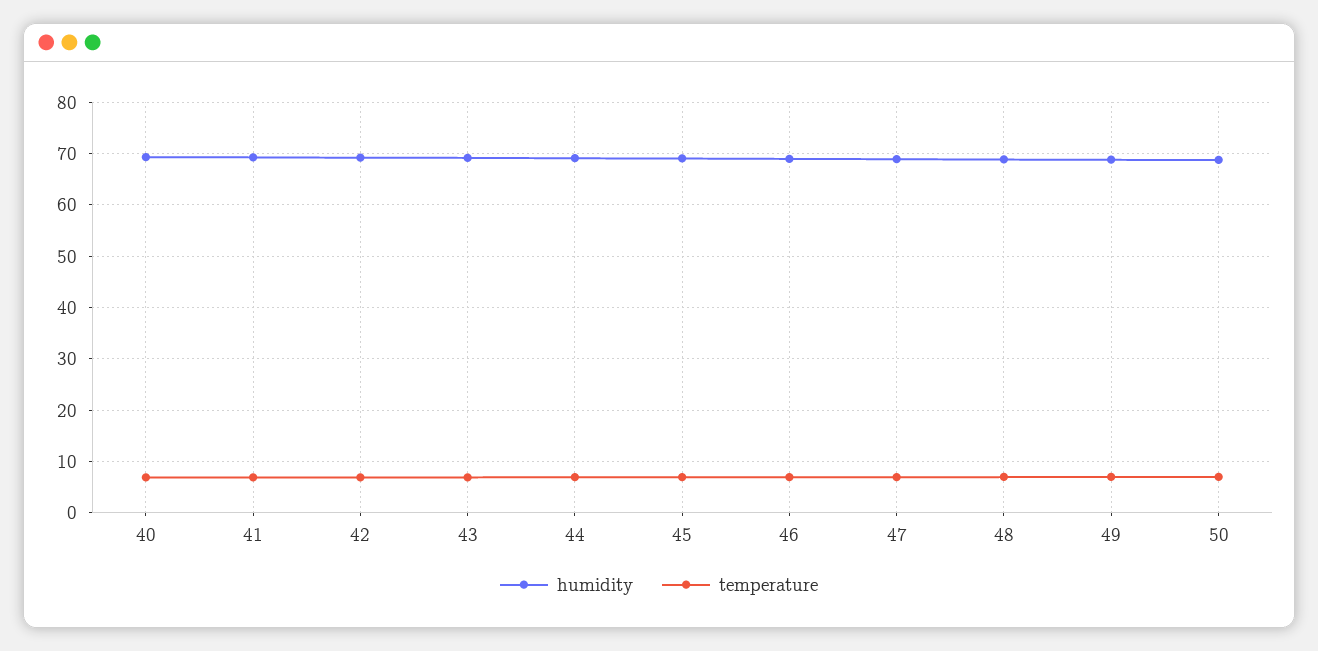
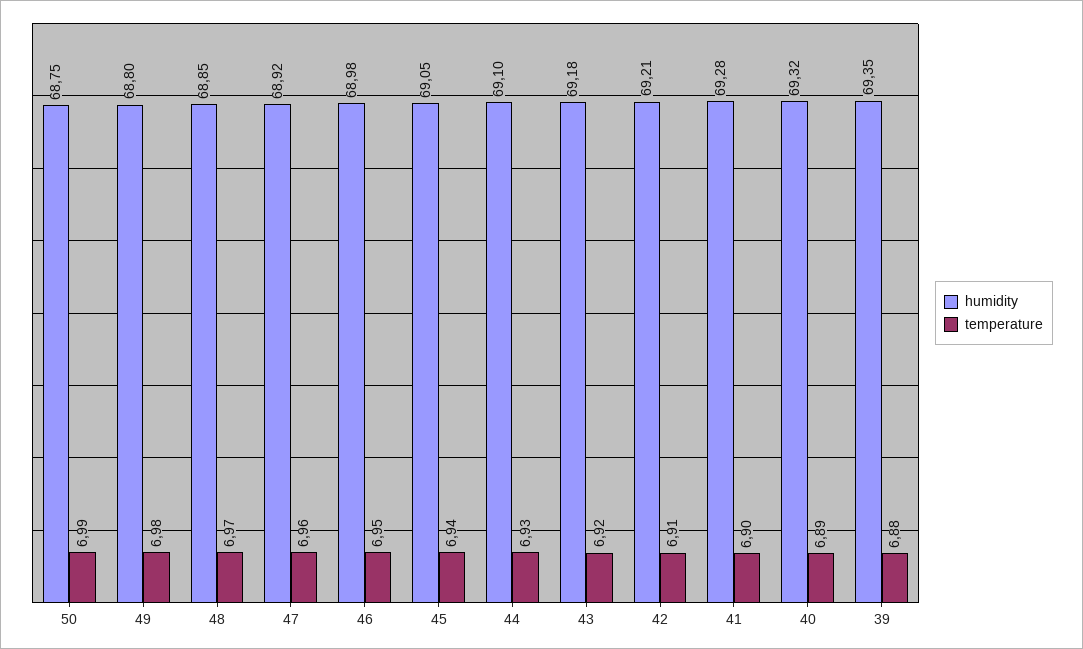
humidity, 39: none -> 69.35
temperature, 39: none -> 6.88

